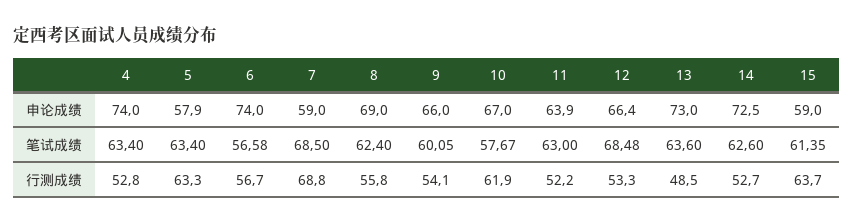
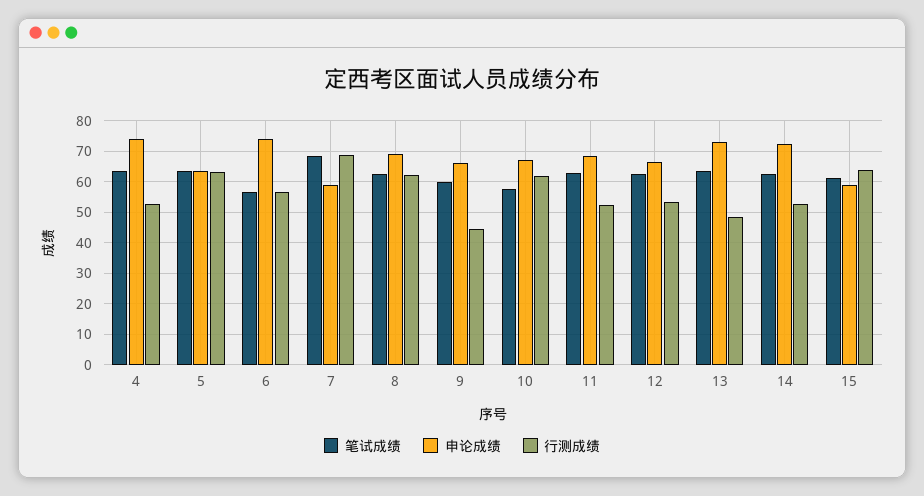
申论成绩, 5: 57.9 -> 64
申论成绩, 11: 63.9 -> 68
笔试成绩, 12: 68.48 -> 62
行测成绩, 8: 55.8 -> 62
行测成绩, 9: 54.1 -> 44

